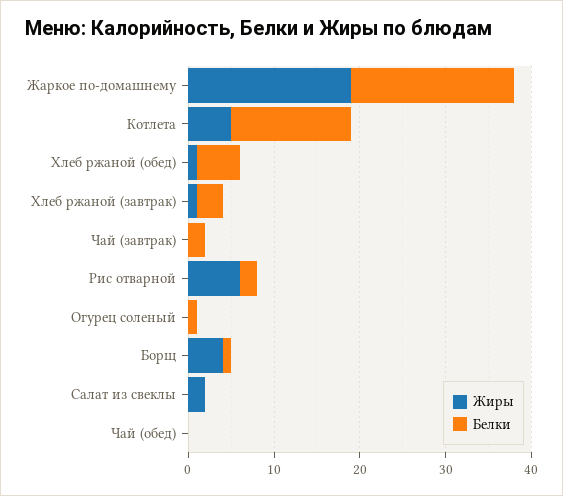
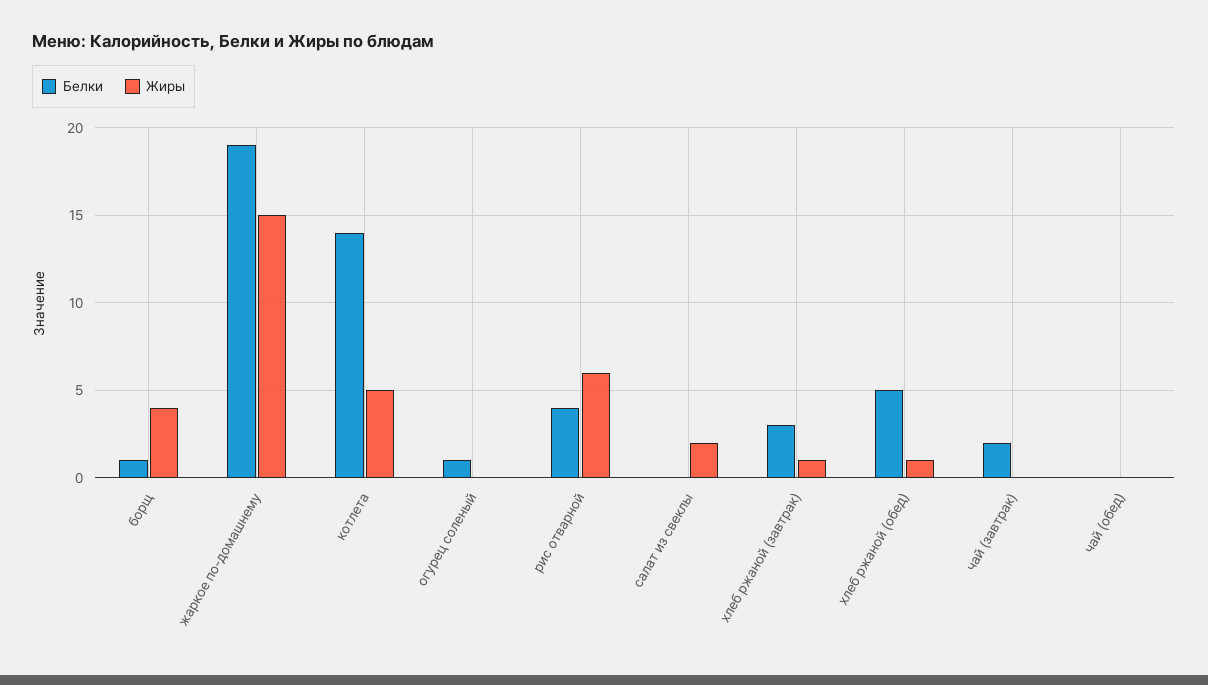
Жиры, Жаркое по-домашнему: 19 -> 15
Белки, Рис отварной: 2 -> 4

